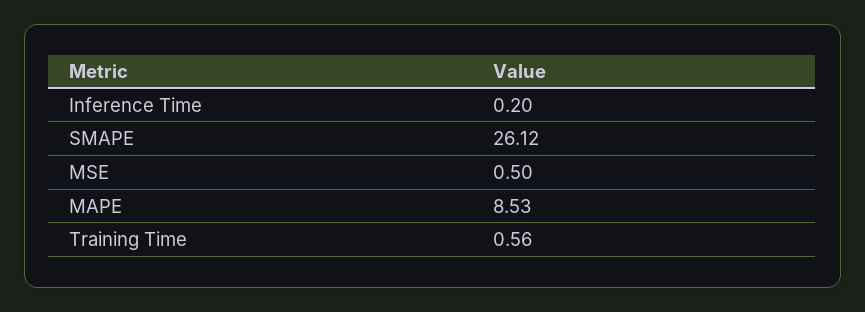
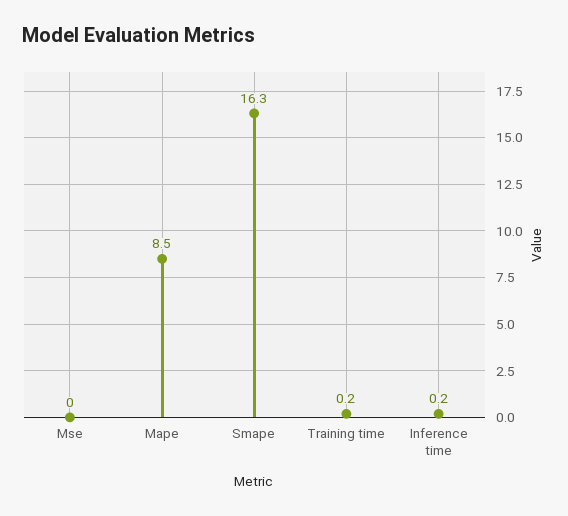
SMAPE: 26.12 -> 16.3
MSE: 0.5 -> 0
Training Time: 0.56 -> 0.2

